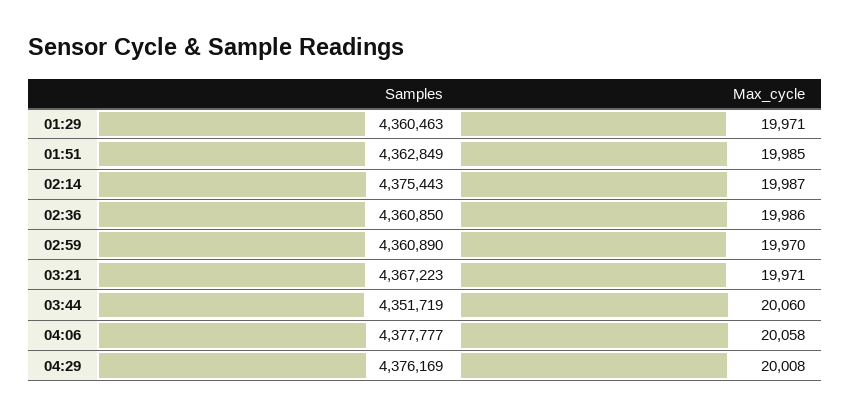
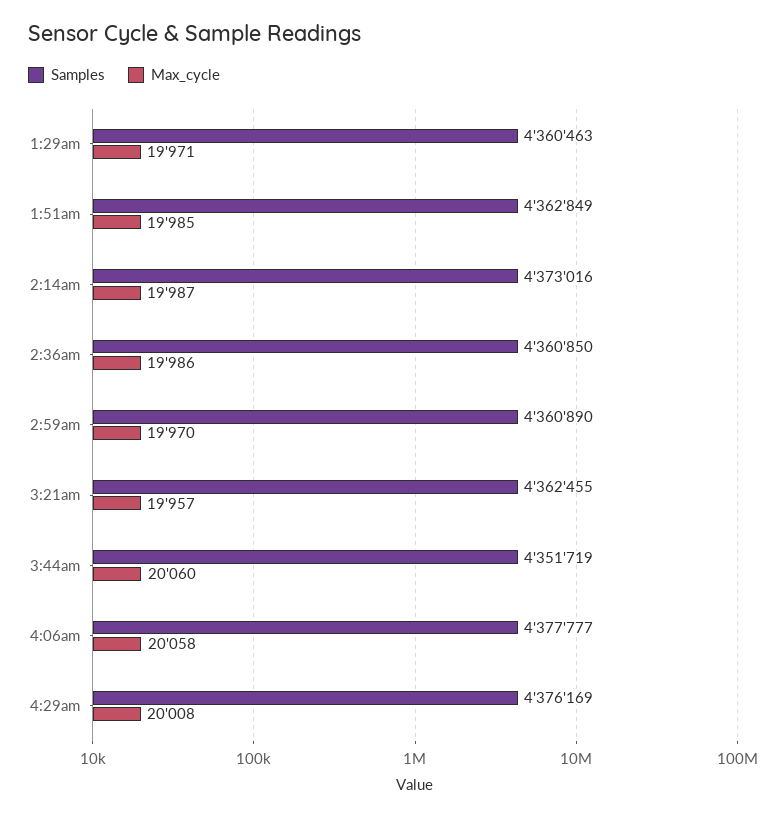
Samples, 02:14: 4375443 -> 4373016
Samples, 03:21: 4367223 -> 4362455
Max_cycle, 03:21: 19971 -> 19957

